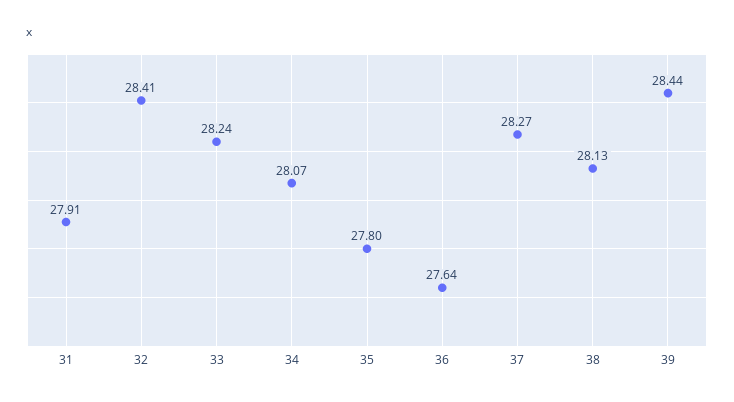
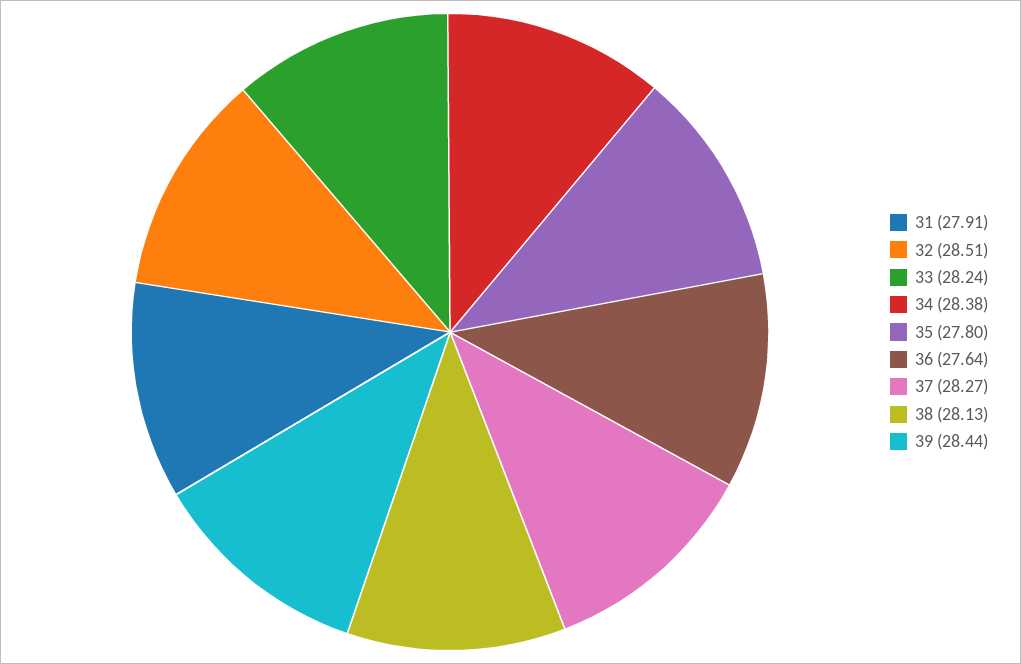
32: 28.41 -> 28.51
34: 28.07 -> 28.38

